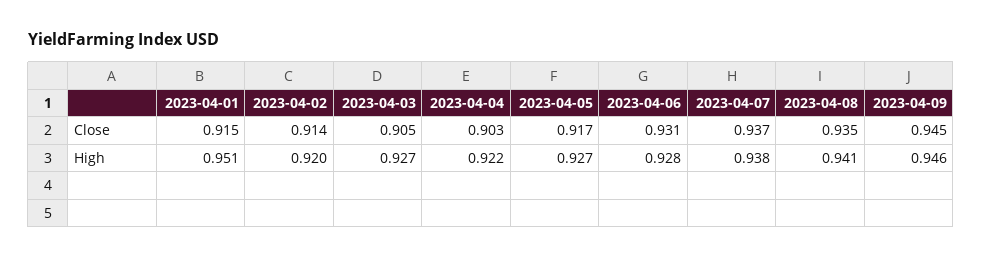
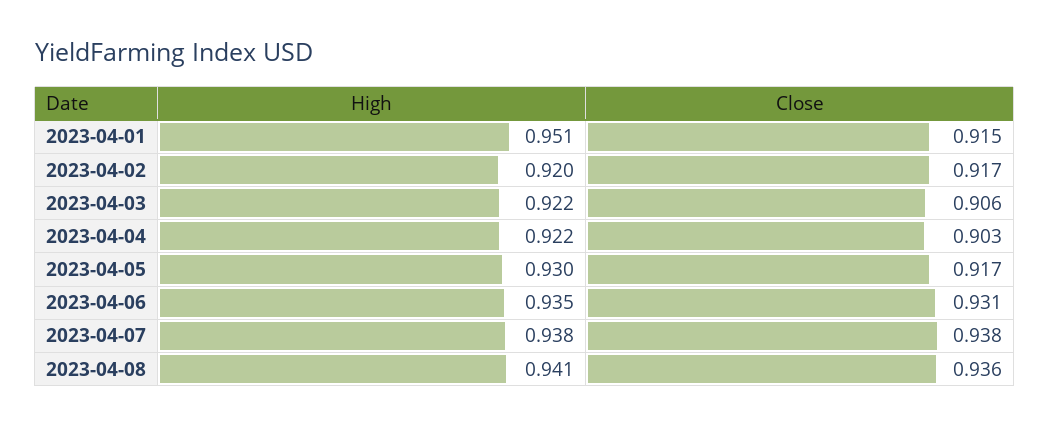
2023-04-02, Close: 0.914 -> 0.917
2023-04-03, Close: 0.905 -> 0.906
2023-04-07, Close: 0.937 -> 0.938
2023-04-08, Close: 0.935 -> 0.936
2023-04-09, Close: 0.945 -> none
2023-04-03, High: 0.927 -> 0.922
2023-04-05, High: 0.927 -> 0.93
2023-04-06, High: 0.928 -> 0.935
2023-04-09, High: 0.946 -> none

